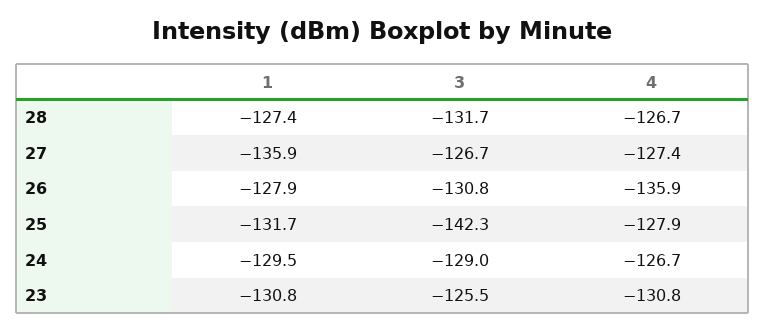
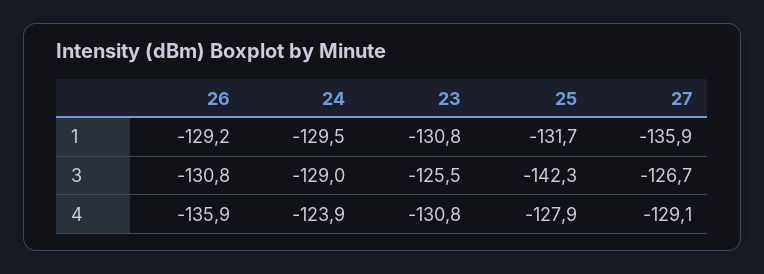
1, 28: -127.4 -> none
3, 28: -131.7 -> none
4, 28: -126.7 -> none
4, 27: -127.4 -> -129.1
1, 26: -127.9 -> -129.2
4, 24: -126.7 -> -123.9

